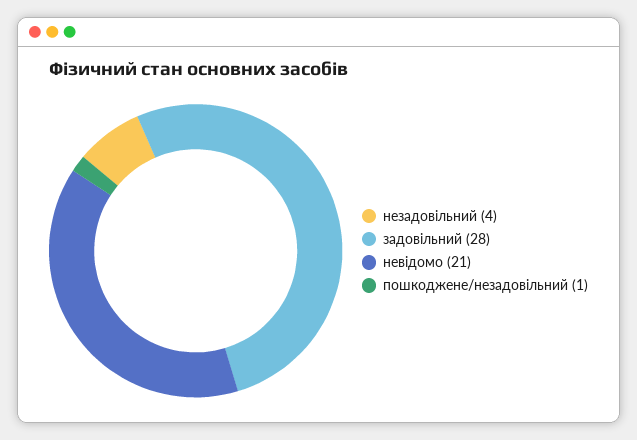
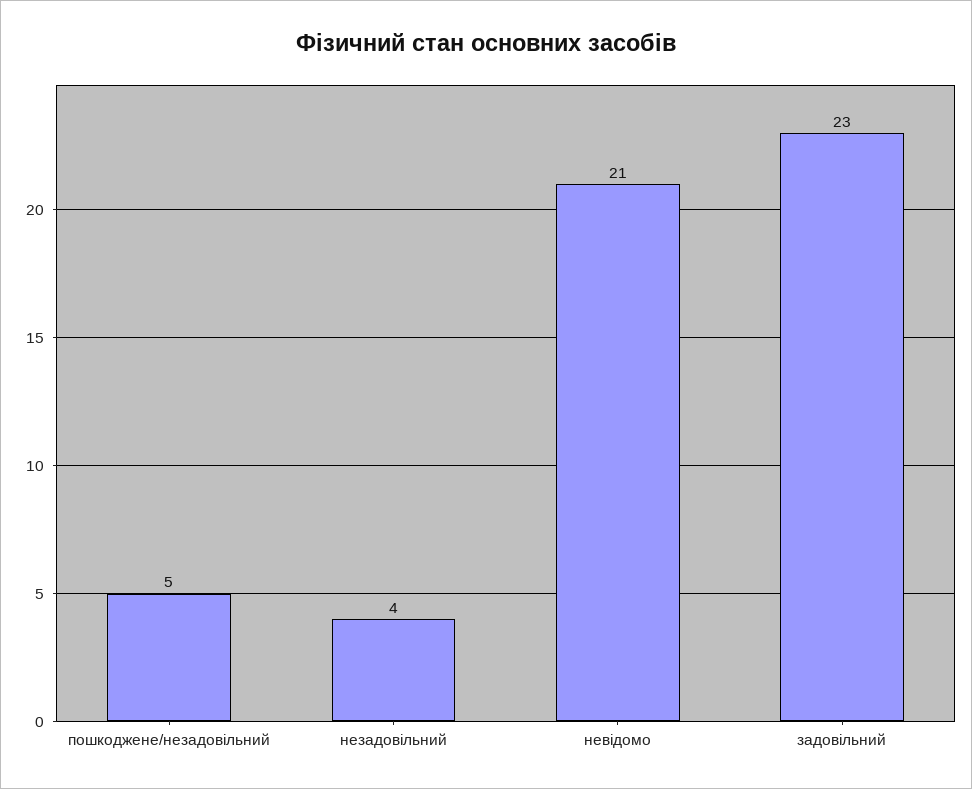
задовільний: 28 -> 23
пошкоджене/незадовільний: 1 -> 5

